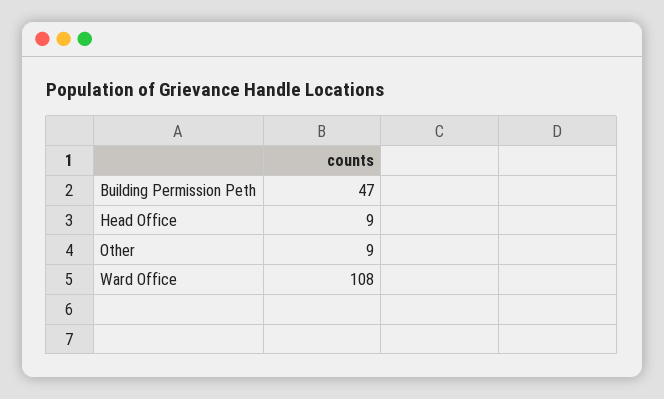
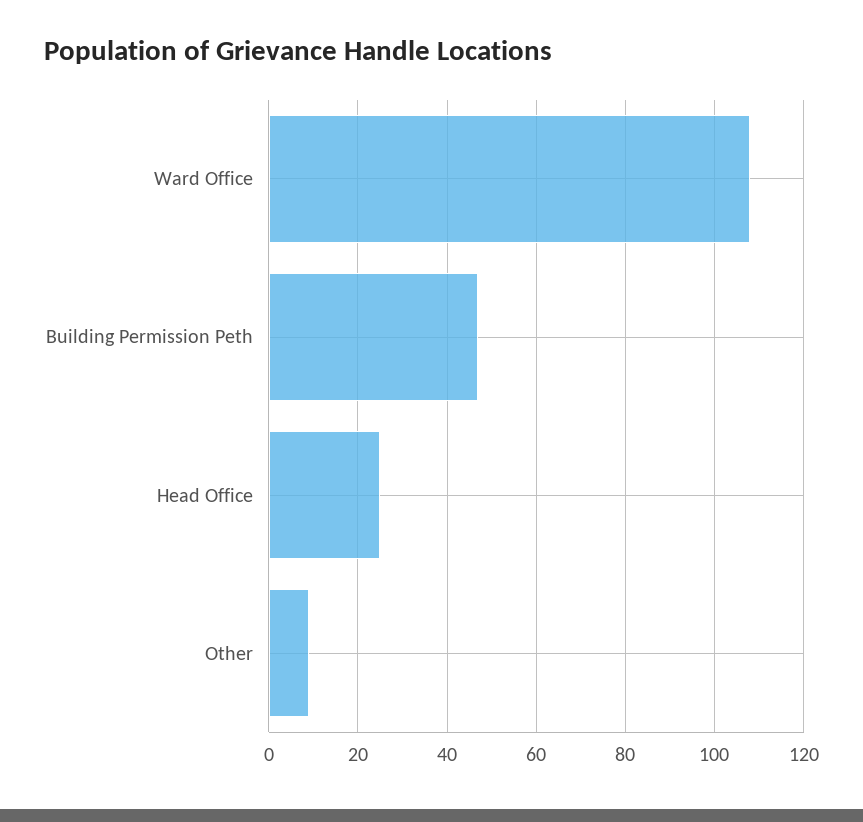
Head Office: 9 -> 25

